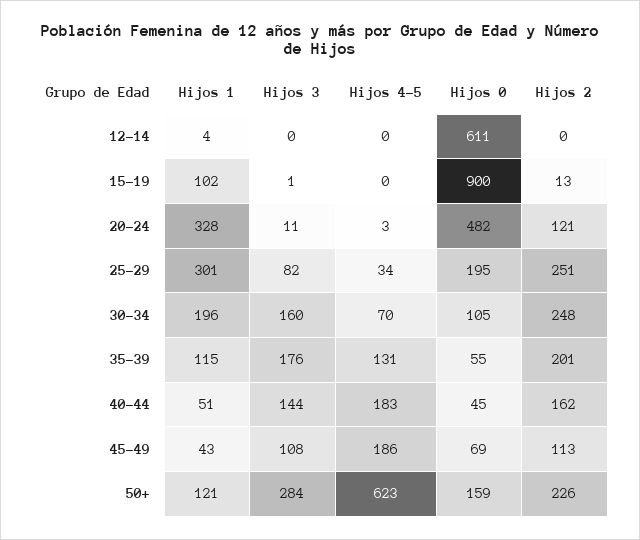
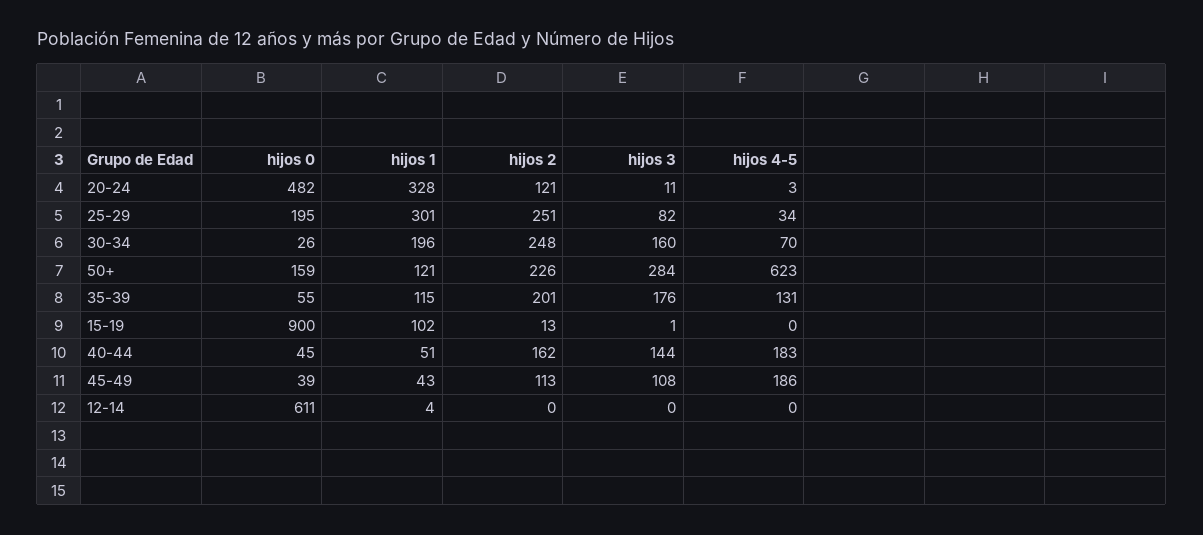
Hijos 0, 30-34: 105 -> 26
Hijos 0, 45-49: 69 -> 39

